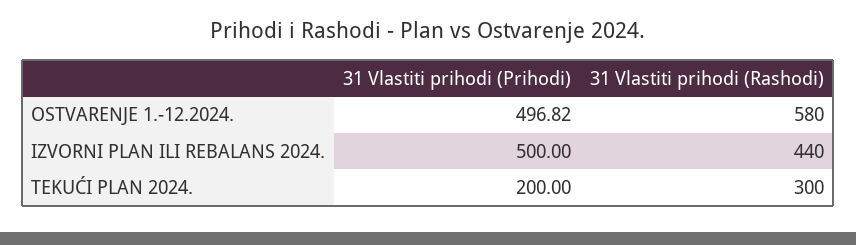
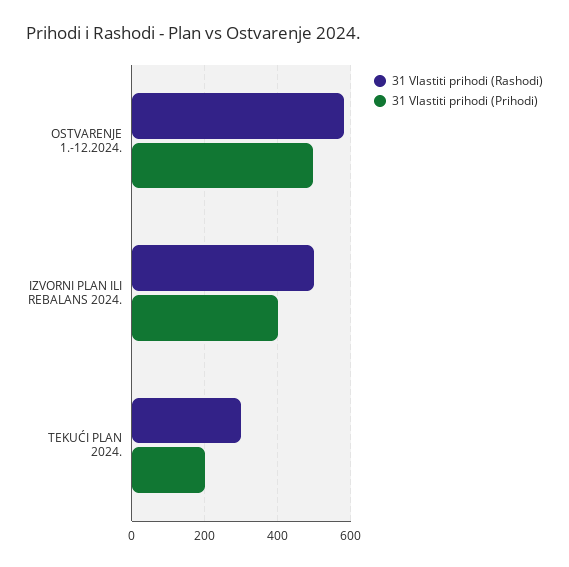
31 Vlastiti prihodi (Prihodi), IZVORNI PLAN ILI REBALANS 2024.: 500 -> 400
31 Vlastiti prihodi (Rashodi), IZVORNI PLAN ILI REBALANS 2024.: 440 -> 500

